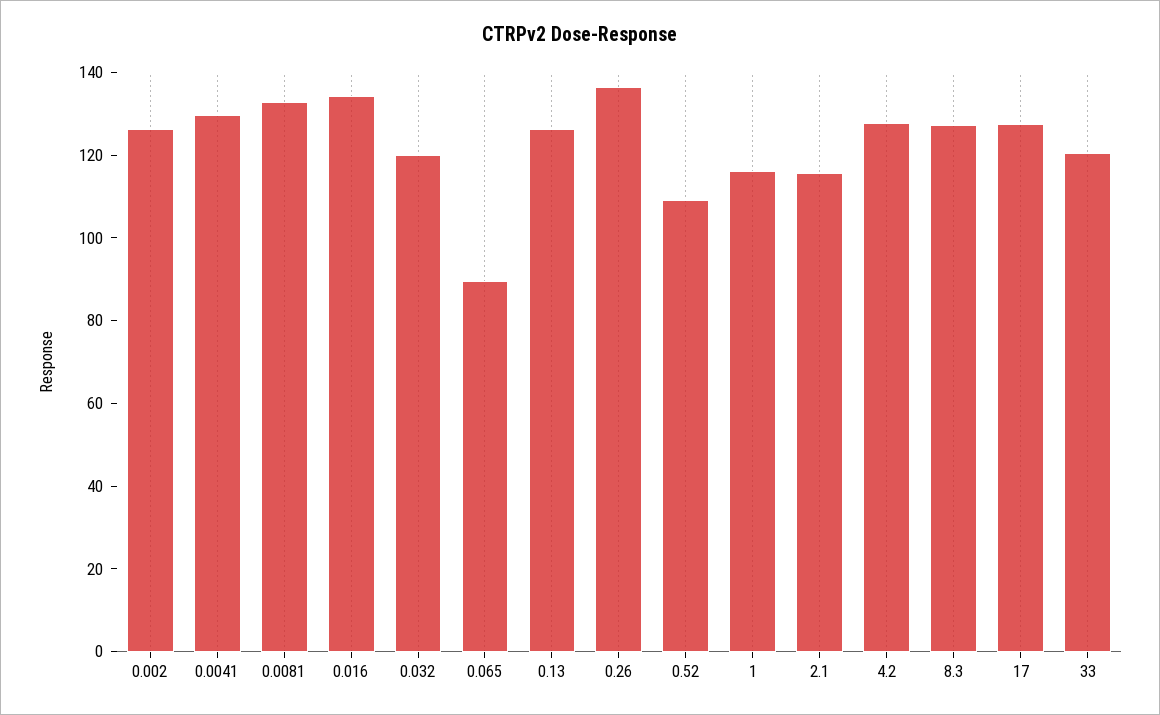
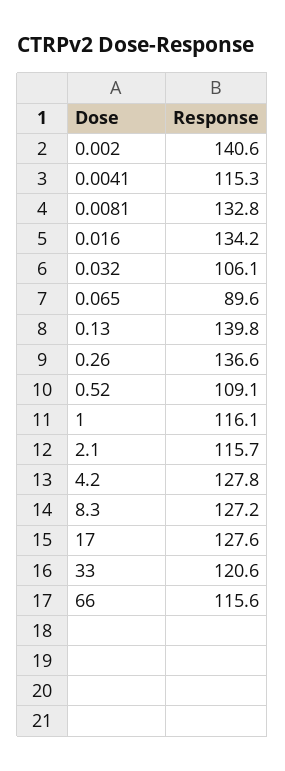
0.002: 125 -> 140.6
0.0041: 130 -> 115.3
0.032: 120 -> 106.1
0.13: 125 -> 139.8
66: none -> 115.6

